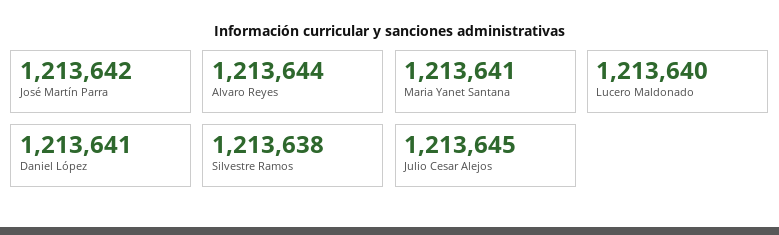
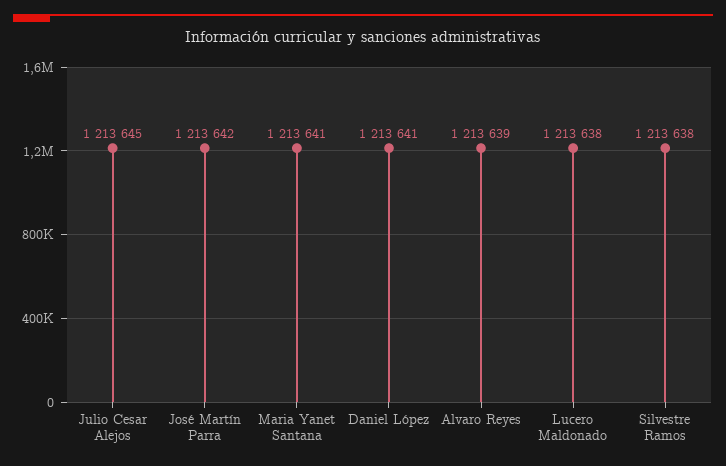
Alvaro Reyes: 1213644 -> 1213639
Lucero Maldonado: 1213640 -> 1213638

